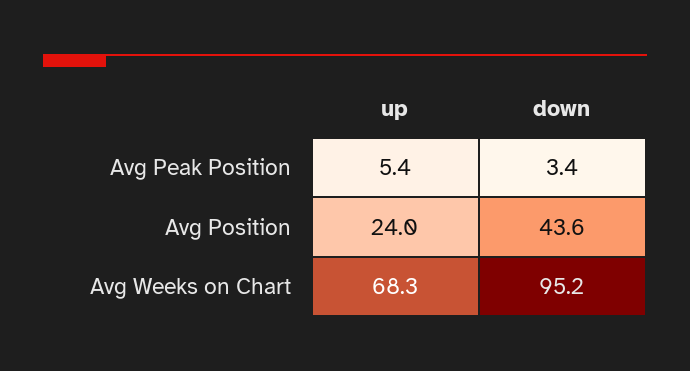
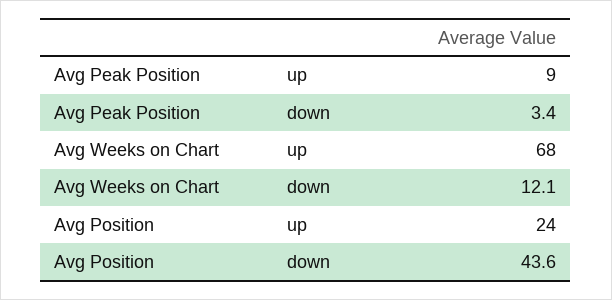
up, Avg Peak Position: 5.4 -> 9
up, Avg Weeks on Chart: 68.3 -> 68
down, Avg Weeks on Chart: 95.2 -> 12.1

